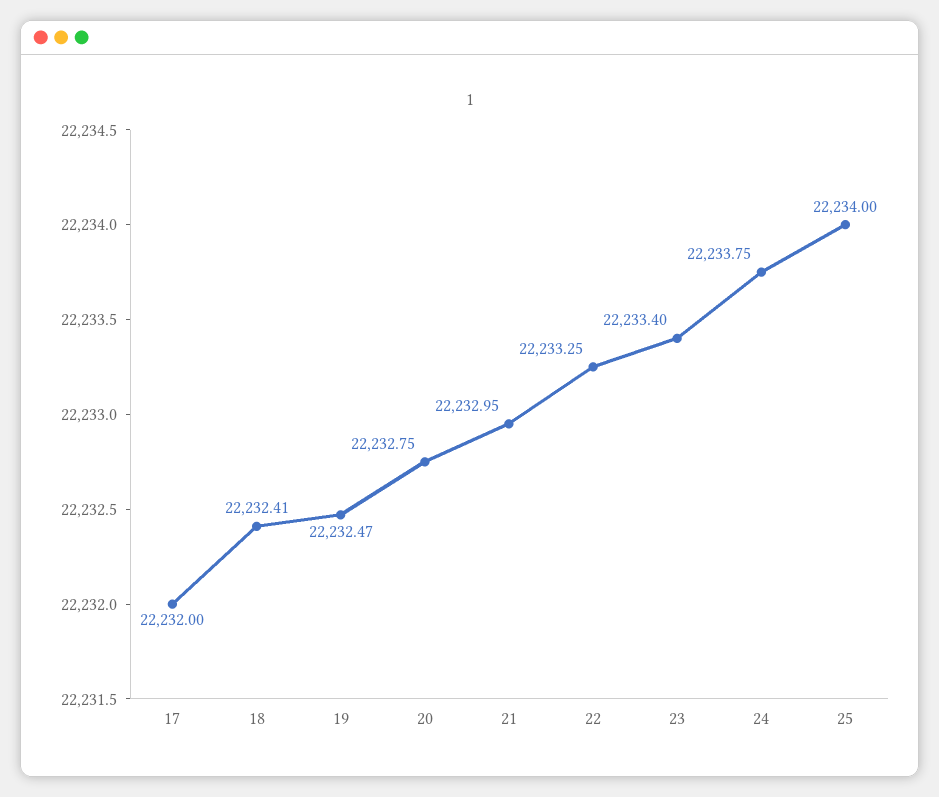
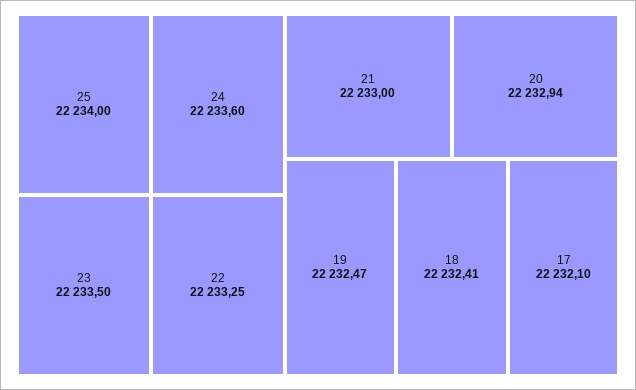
17: 22232 -> 22232.1
20: 22232.75 -> 22232.94
21: 22232.95 -> 22233
23: 22233.4 -> 22233.5
24: 22233.75 -> 22233.6

